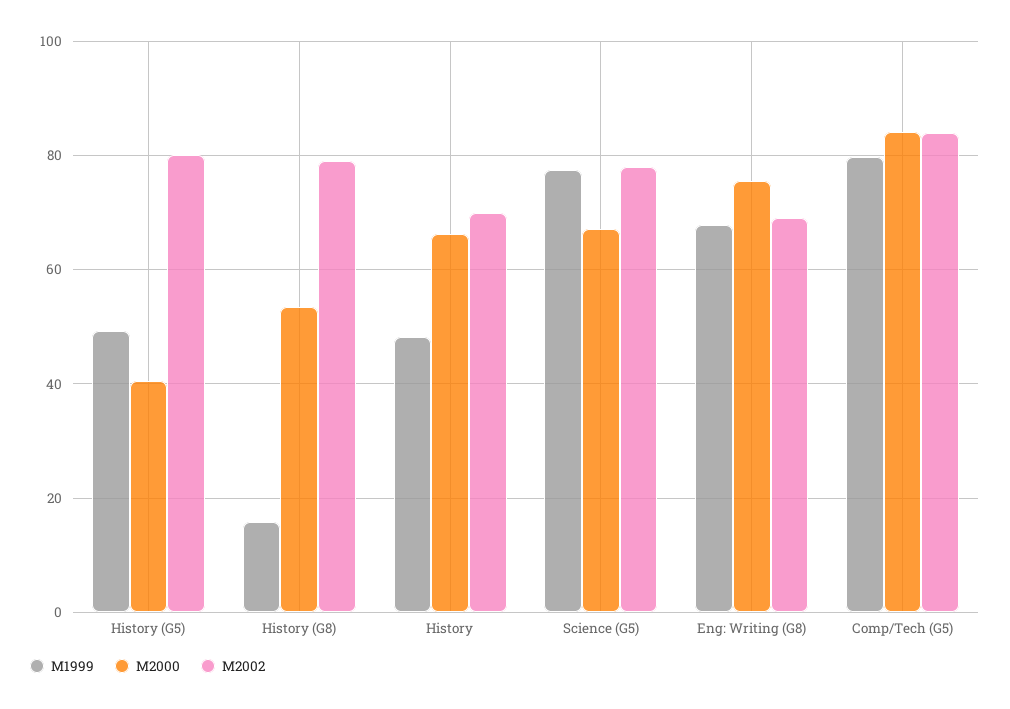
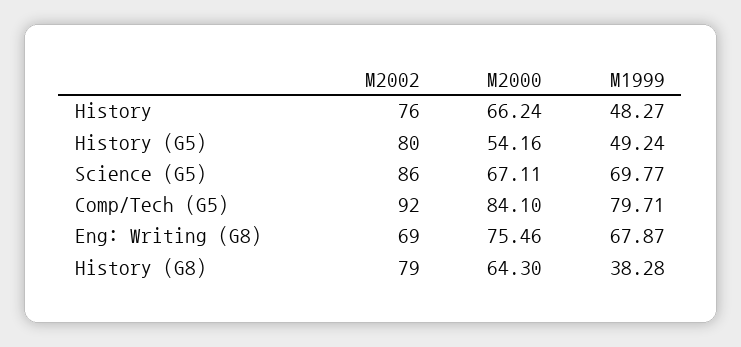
M2000, History (G5): 40 -> 54.16
M1999, History (G8): 16 -> 38.28
M2000, History (G8): 54 -> 64.3
M2002, History: 70 -> 76
M1999, Science (G5): 78 -> 69.77
M2002, Science (G5): 78 -> 86
M2002, Comp/Tech (G5): 84 -> 92

